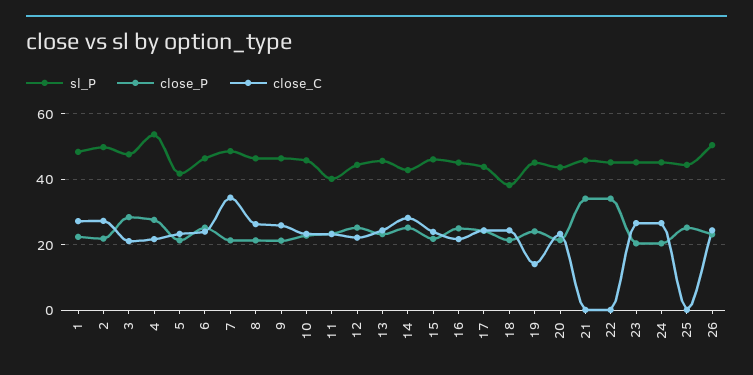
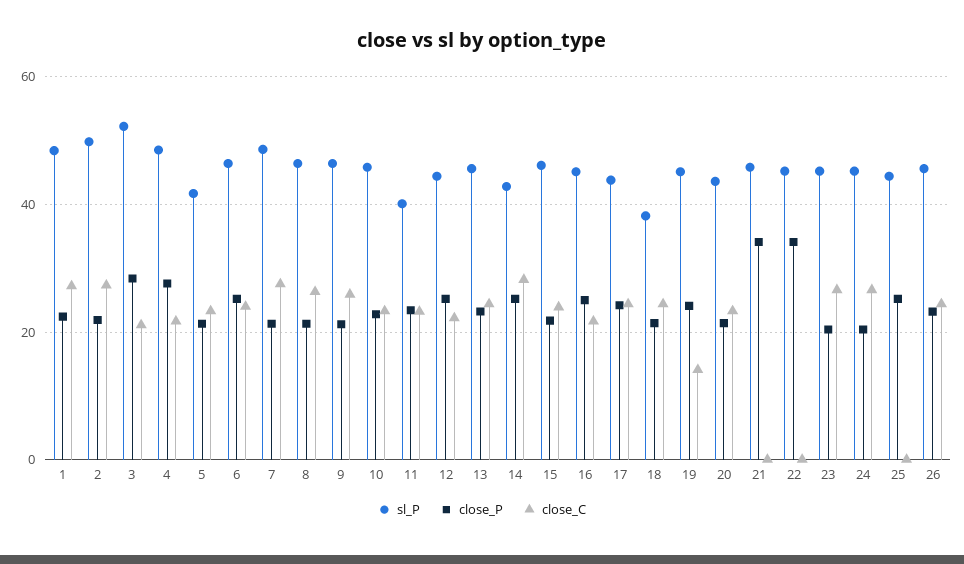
sl_P, 3: 48 -> 52
sl_P, 4: 54 -> 48
close_C, 7: 34 -> 28
sl_P, 26: 50 -> 46

